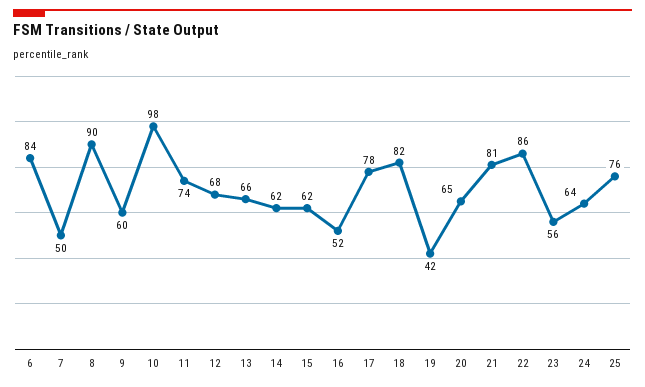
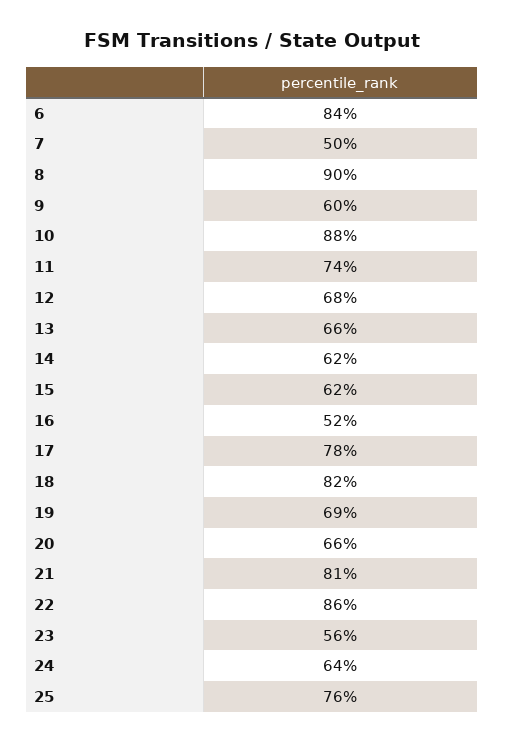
10: 98 -> 88
19: 42 -> 69
20: 65 -> 66

